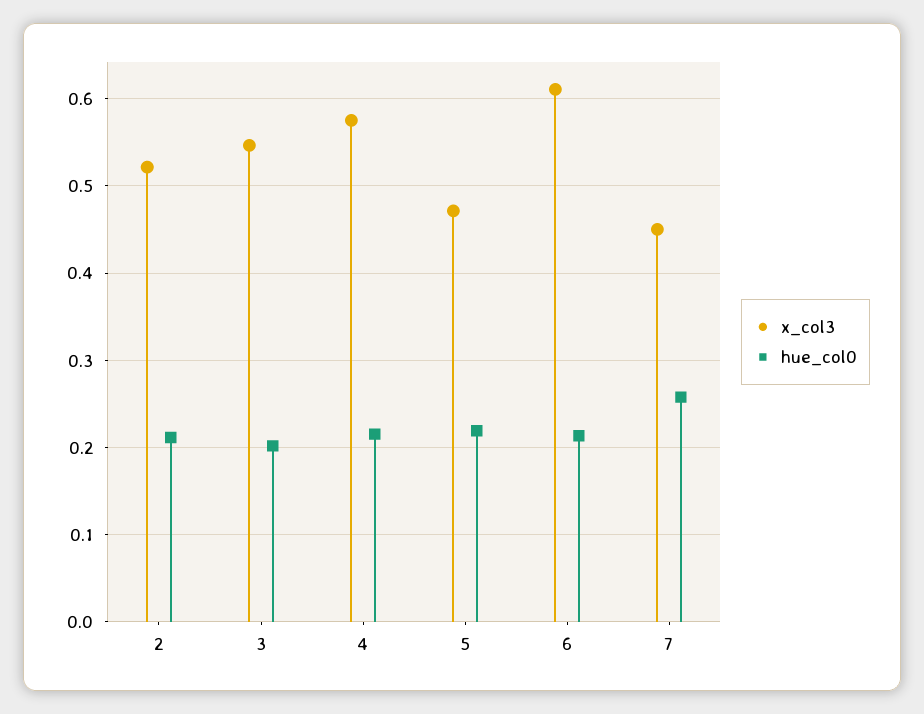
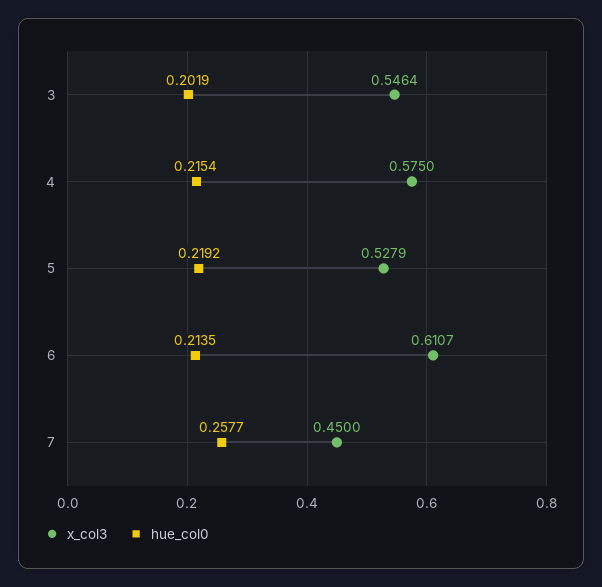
x_col3, 2: 0.52 -> none
hue_col0, 2: 0.21 -> none
x_col3, 5: 0.47 -> 0.5279

